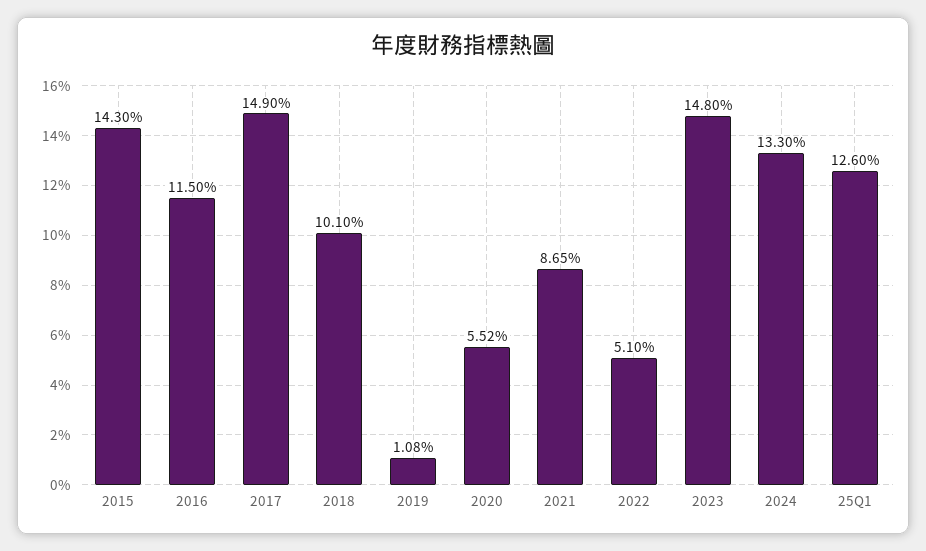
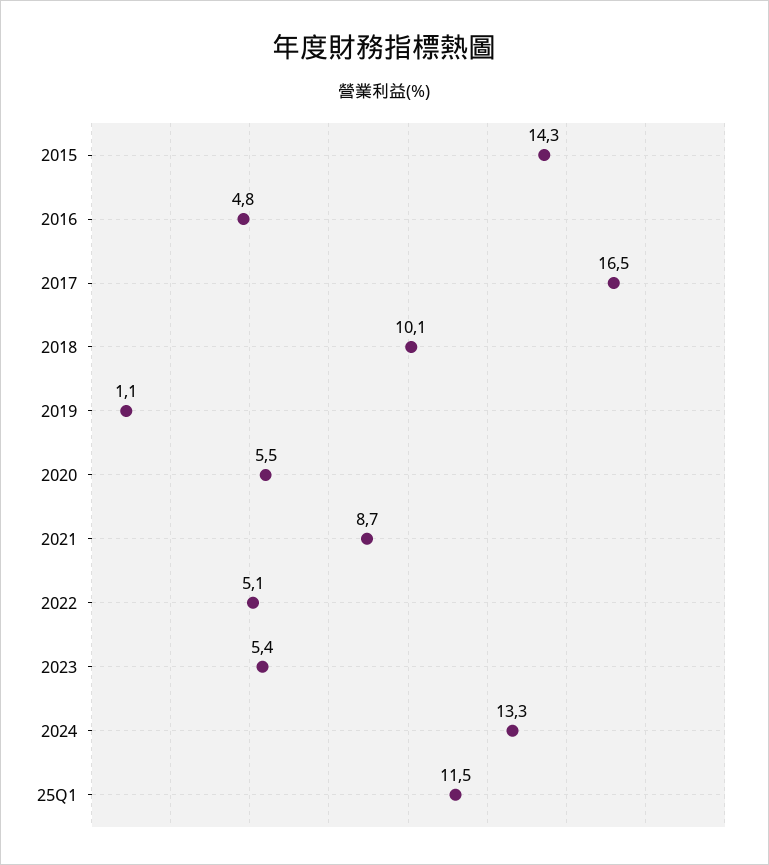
2016: 11.5 -> 4.8
2017: 14.9 -> 16.5
2023: 14.8 -> 5.4
25Q1: 12.6 -> 11.5

